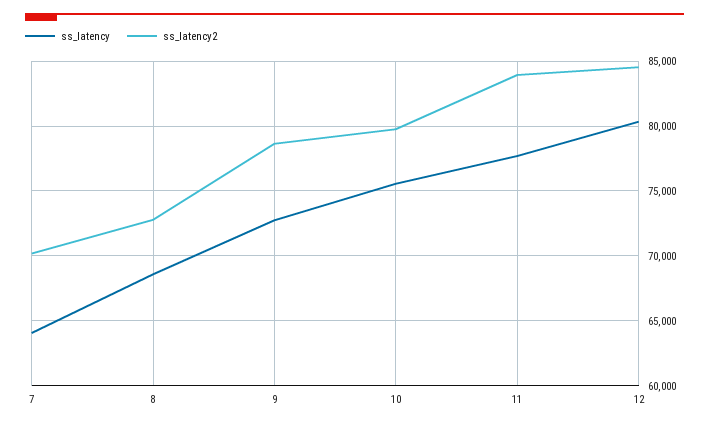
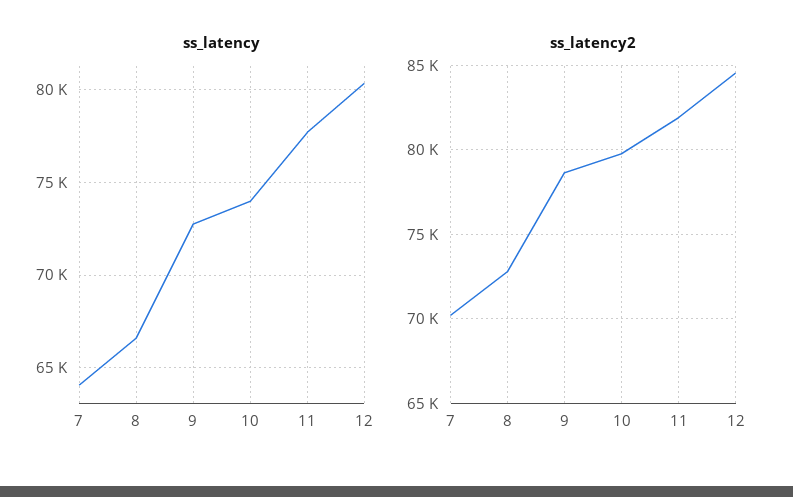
ss_latency, 8: 68500 -> 66500
ss_latency, 10: 75500 -> 74000
ss_latency2, 11: 84000 -> 82000

